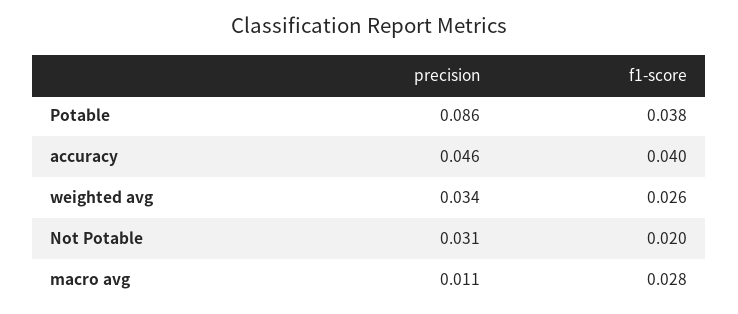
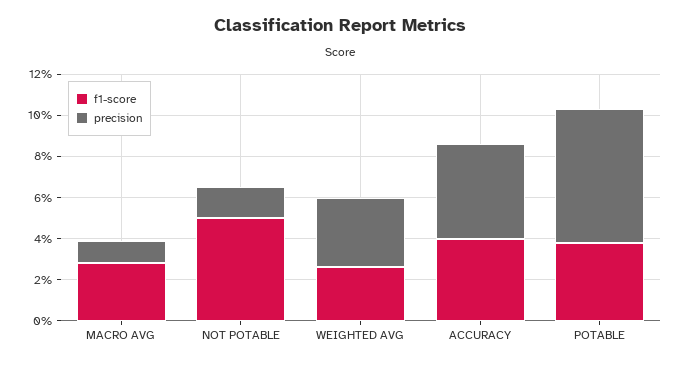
precision, Potable: 0.086 -> 0.065
precision, Not Potable: 0.031 -> 0.015
f1-score, Not Potable: 0.02 -> 0.05

